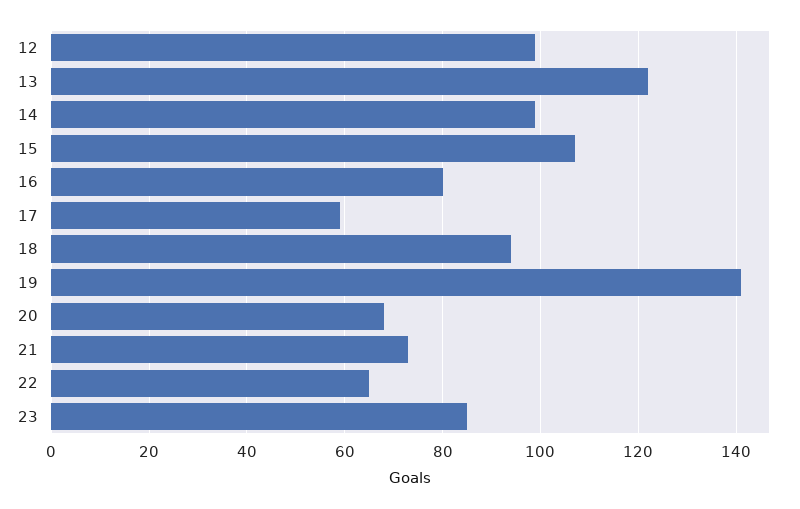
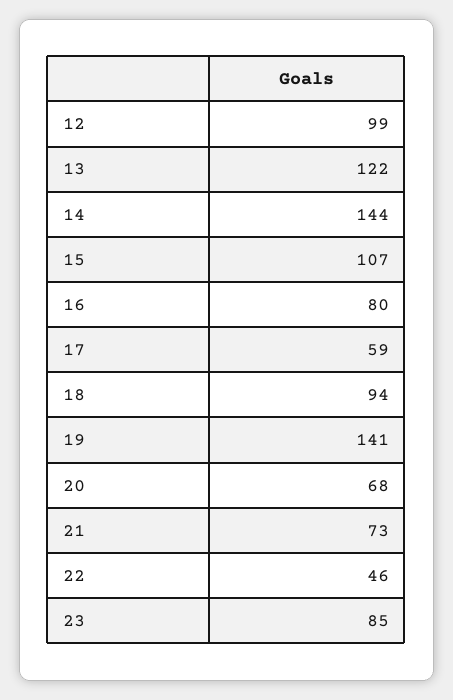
14: 100 -> 144
22: 65 -> 46

